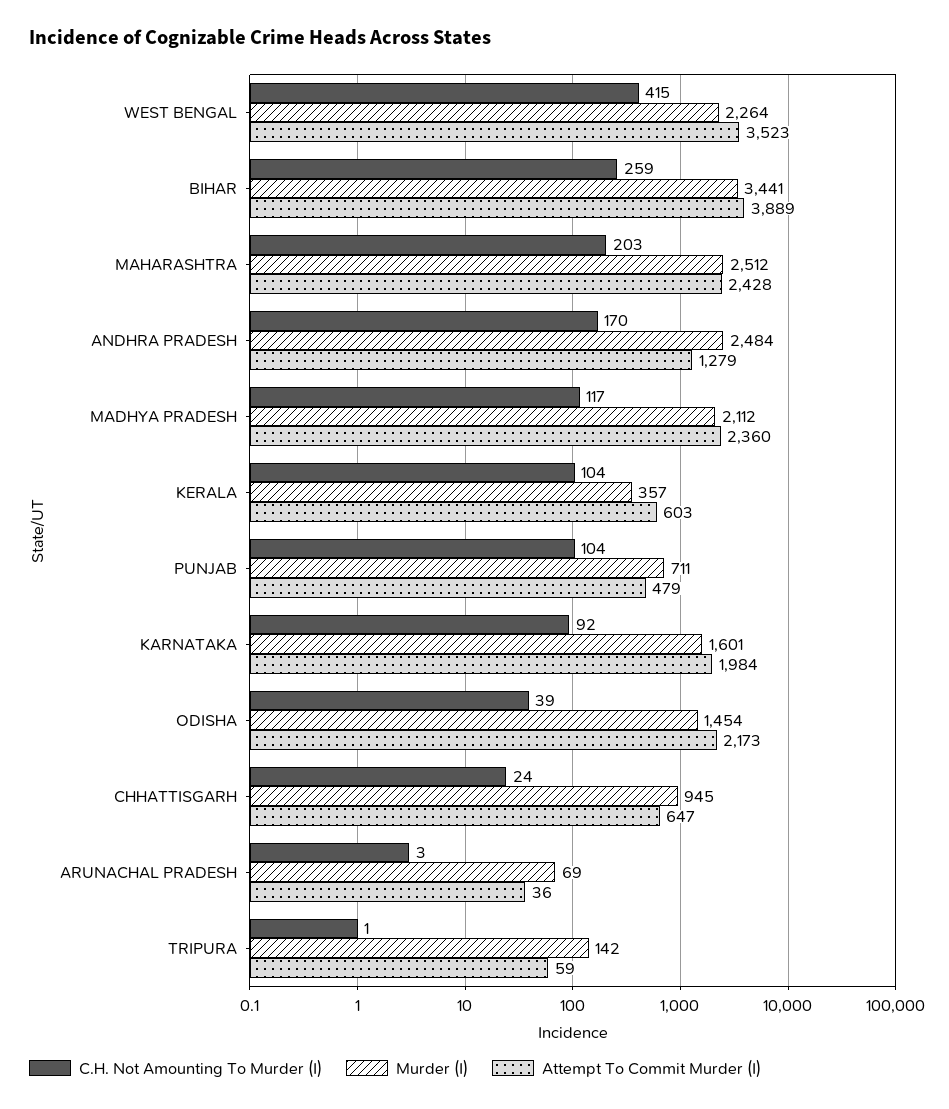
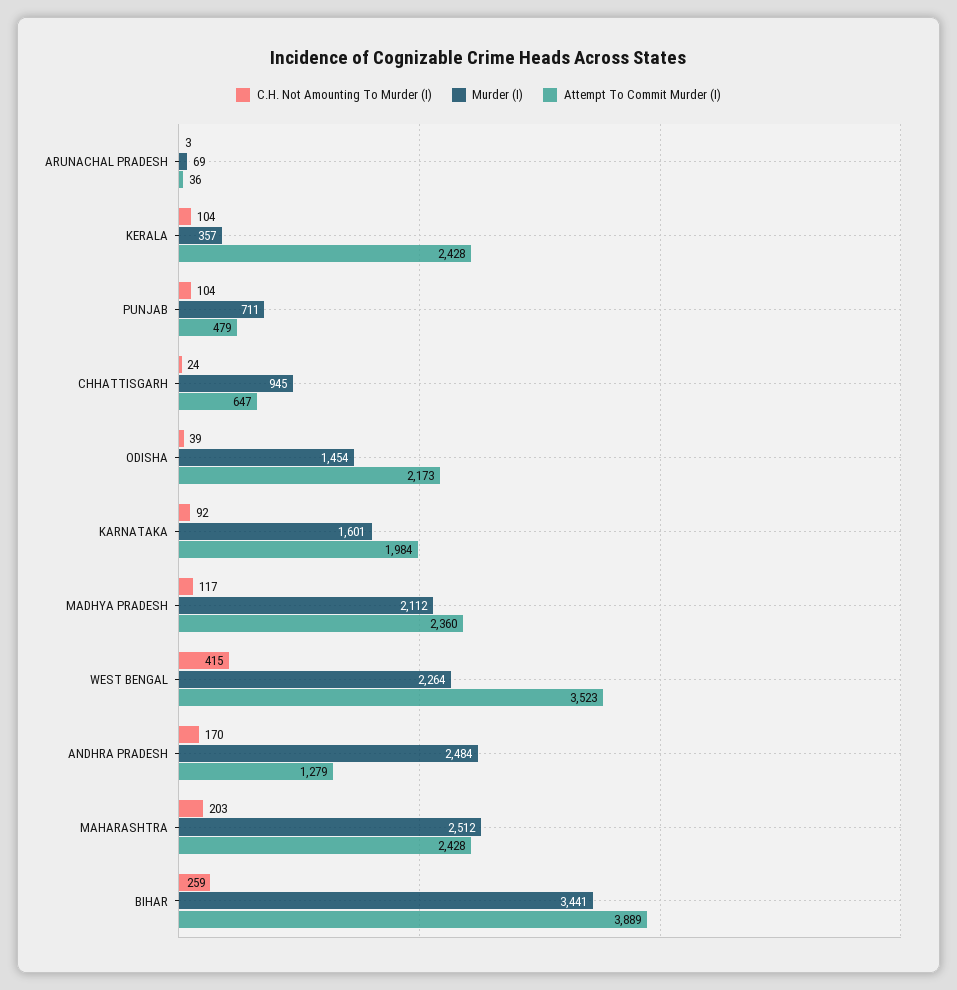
Attempt To Commit Murder (I), KERALA: 603 -> 2428
C.H. Not Amounting To Murder (I), TRIPURA: 1 -> none
Murder (I), TRIPURA: 142 -> none
Attempt To Commit Murder (I), TRIPURA: 59 -> none

